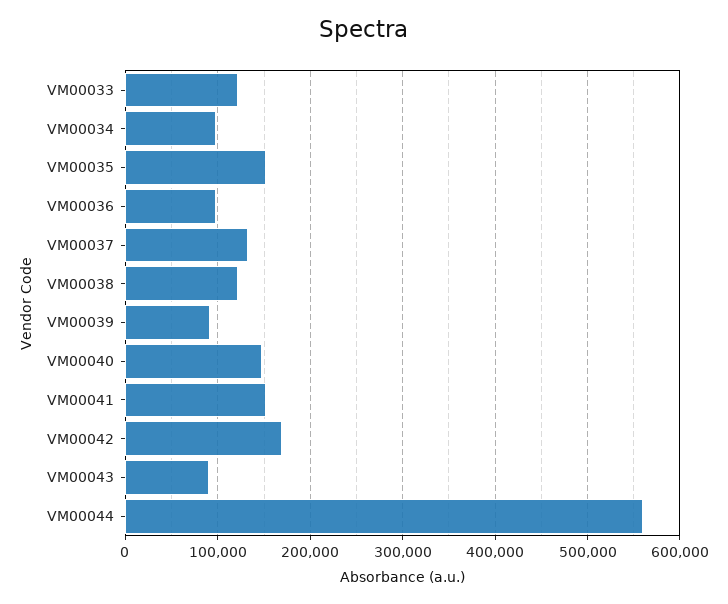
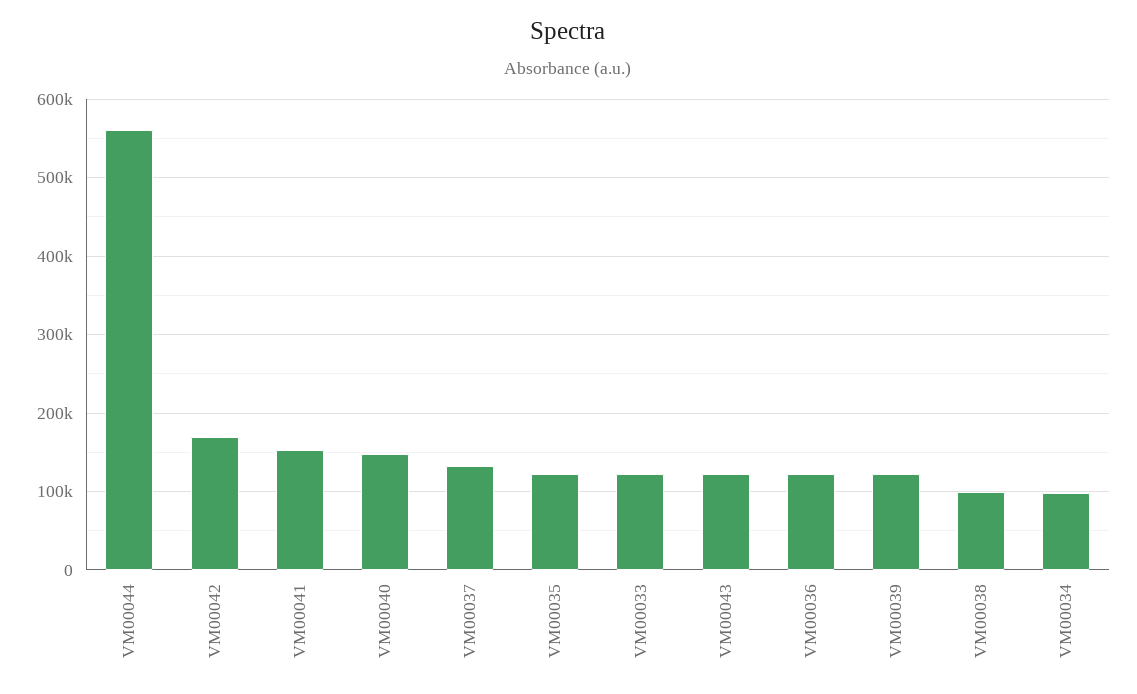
VM00035: 150000 -> 120000
VM00036: 100000 -> 120000
VM00038: 120000 -> 100000
VM00039: 90000 -> 120000
VM00043: 90000 -> 120000

